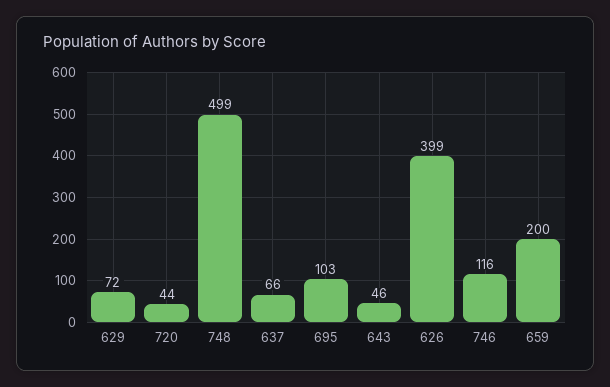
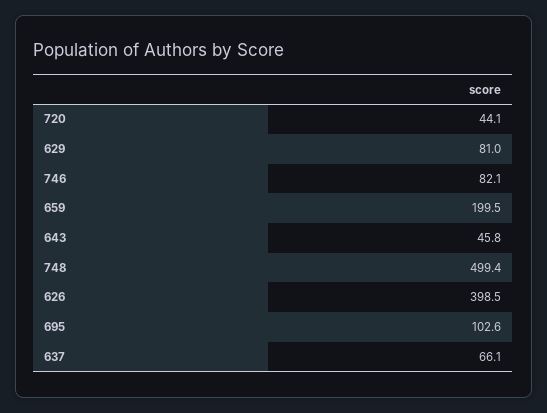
629: 72 -> 81
746: 116 -> 82.1

